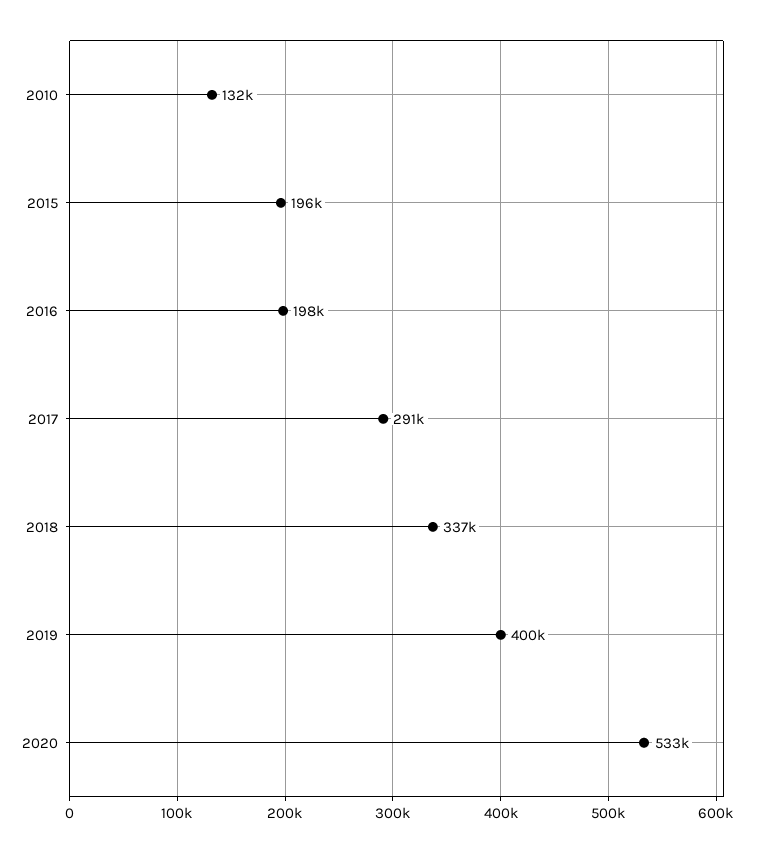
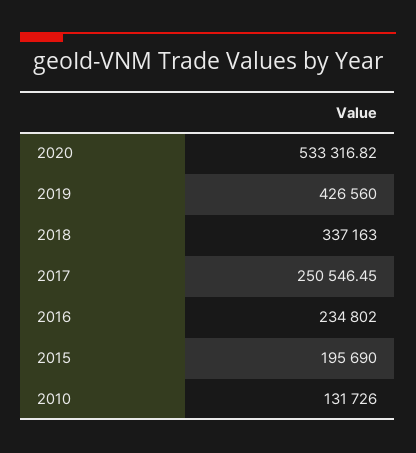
2016: 198000 -> 234802
2017: 291000 -> 250546.45
2019: 400000 -> 426560

